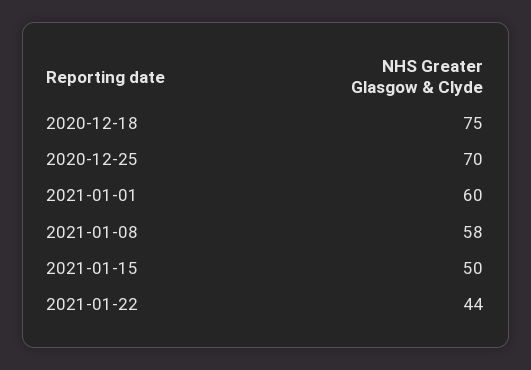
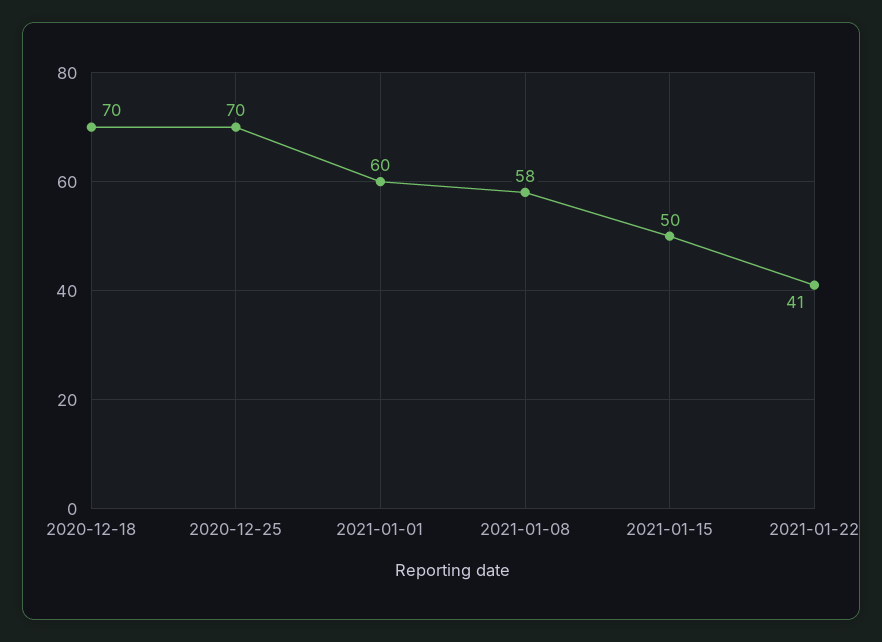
2020-12-18: 75 -> 70
2021-01-22: 44 -> 41

